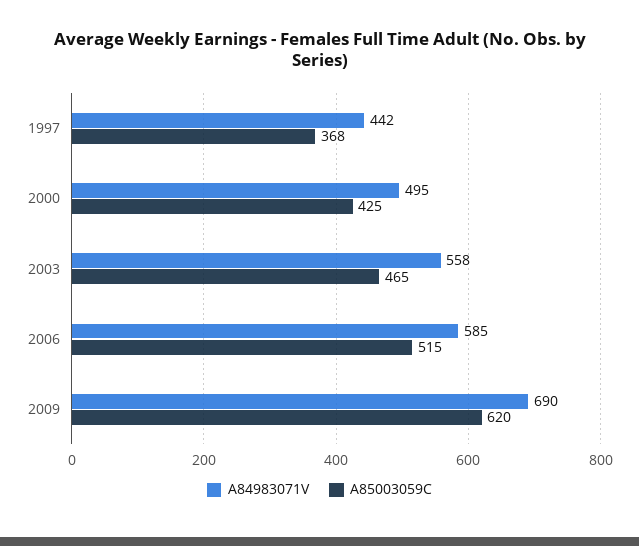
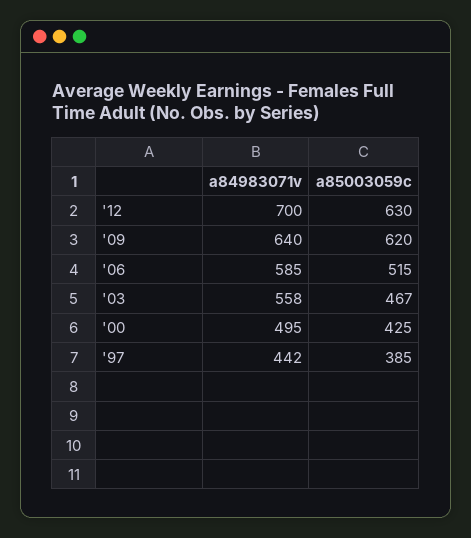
A85003059C, 1997: 368 -> 385
A85003059C, 2003: 465 -> 467
A84983071V, 2009: 690 -> 640
A84983071V, '12: none -> 700
A85003059C, '12: none -> 630

